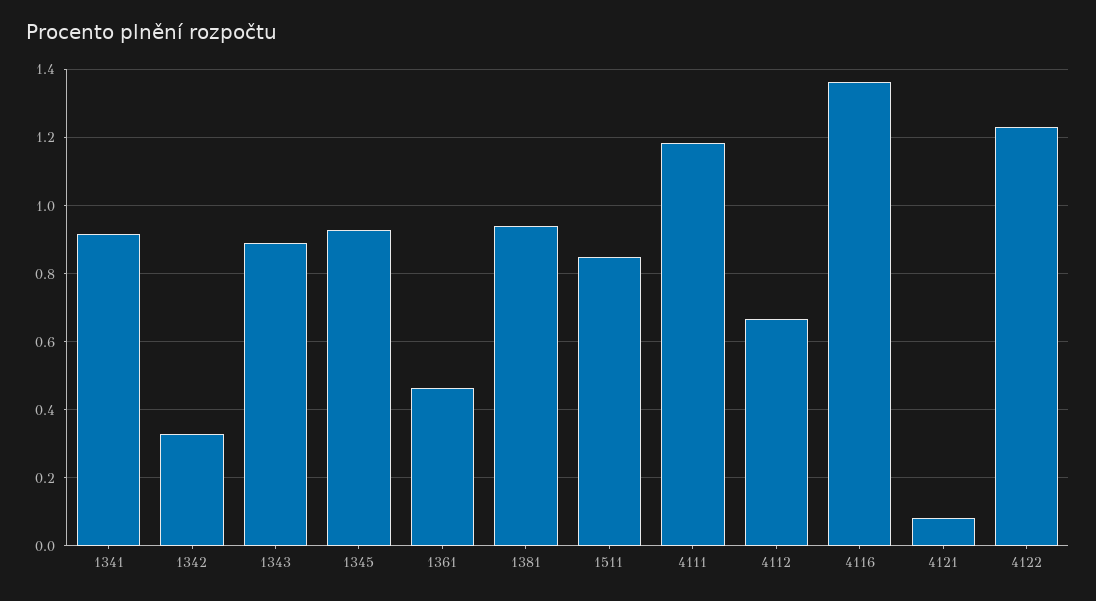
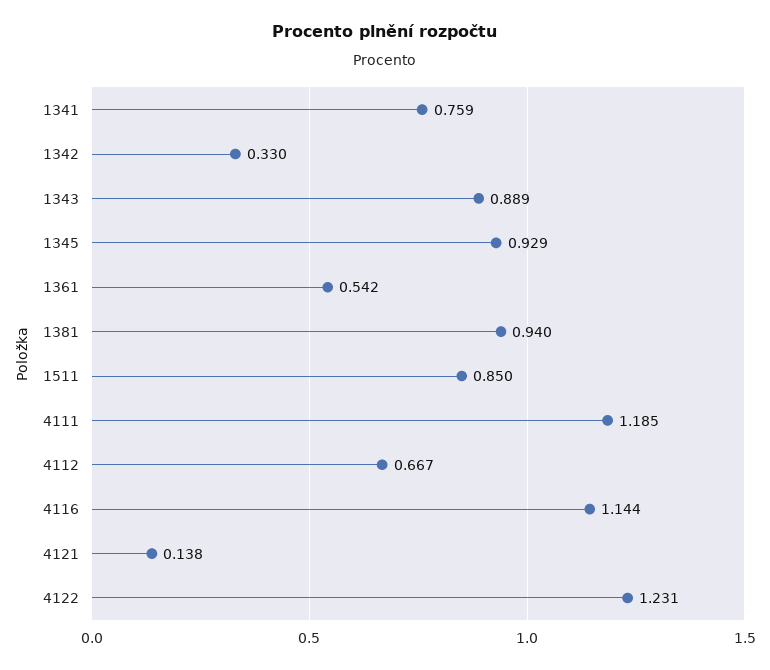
1341: 0.92 -> 0.759
1361: 0.46 -> 0.542
4116: 1.36 -> 1.144
4121: 0.08 -> 0.138

